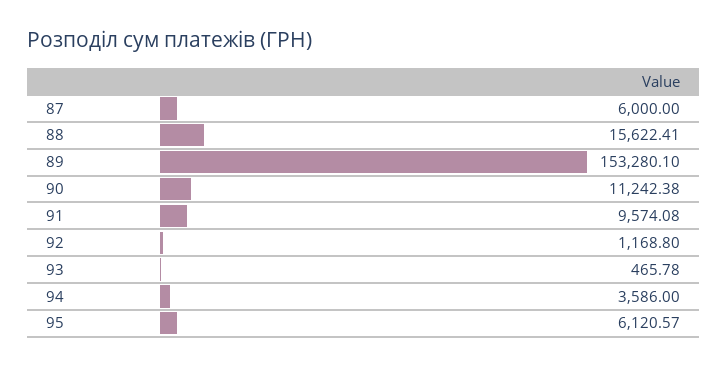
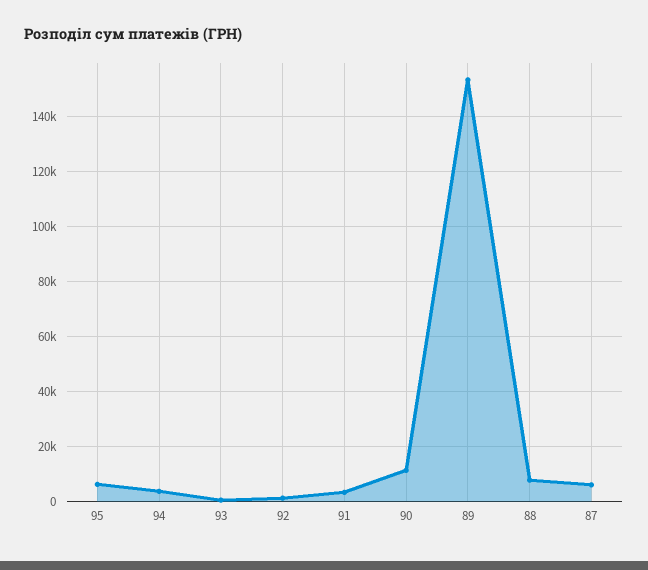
88: 15622.41 -> 7500
91: 9574.08 -> 2500

